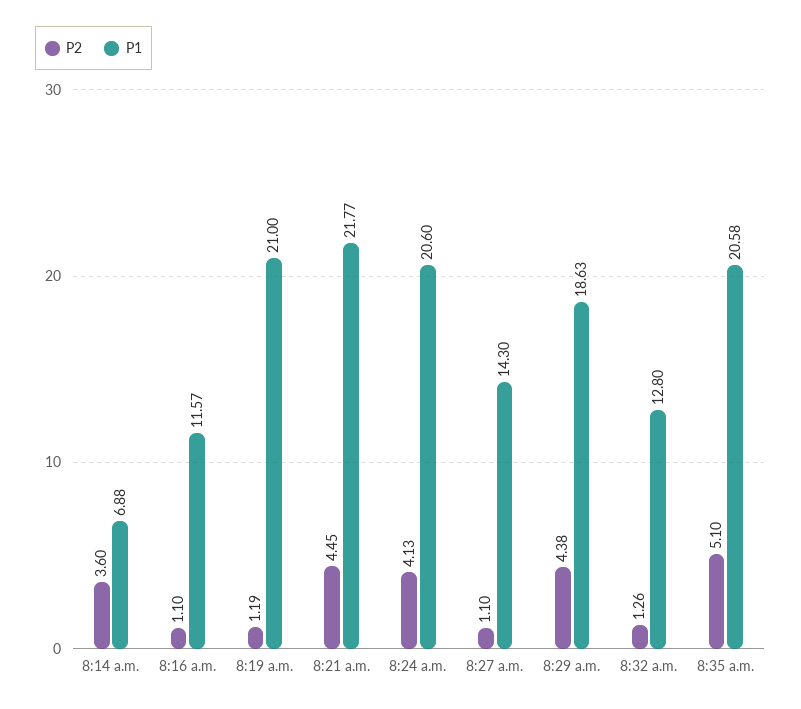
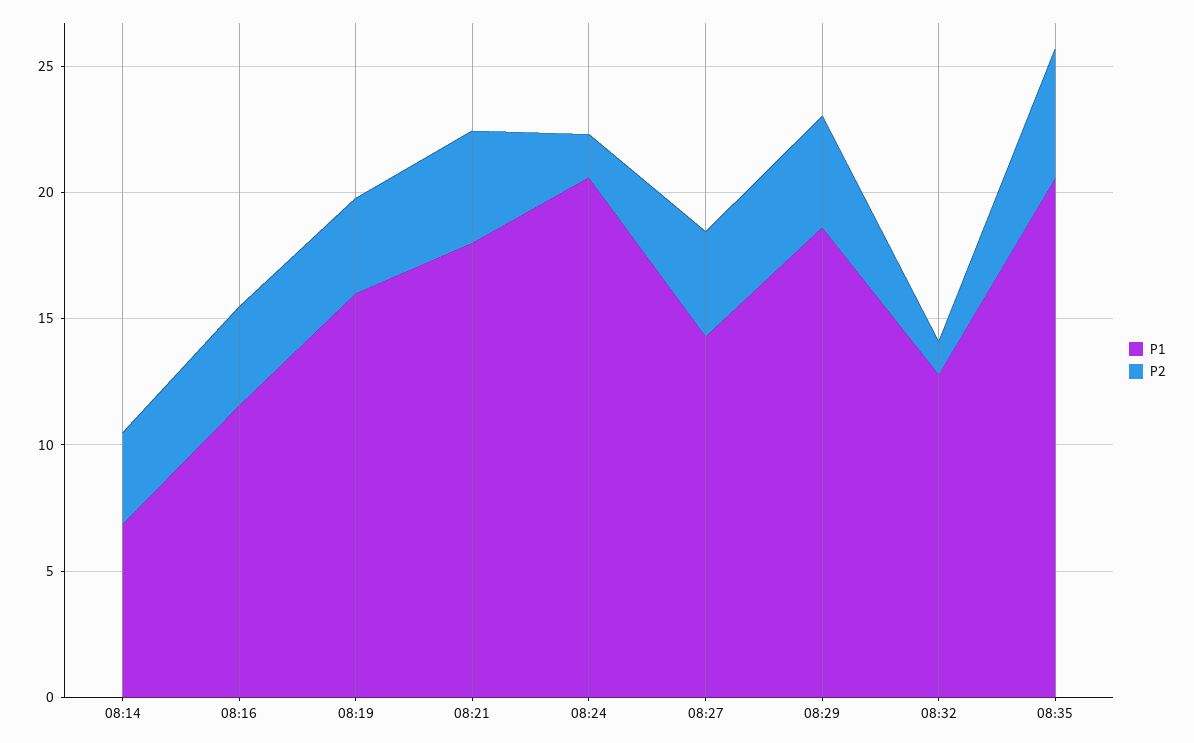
P2, 8:16 a.m.: 1.1 -> 4
P2, 8:19 a.m.: 1.19 -> 4
P1, 8:19 a.m.: 21 -> 16
P1, 8:21 a.m.: 21.77 -> 18
P2, 8:24 a.m.: 4.13 -> 2
P2, 8:27 a.m.: 1.1 -> 4

